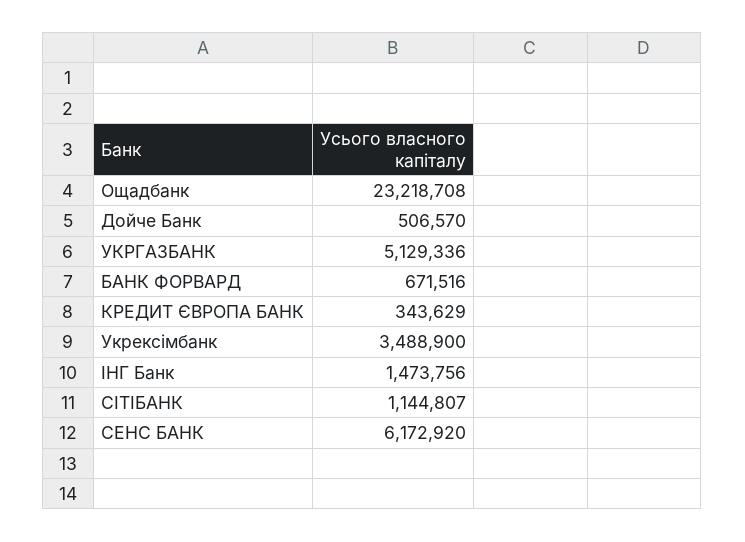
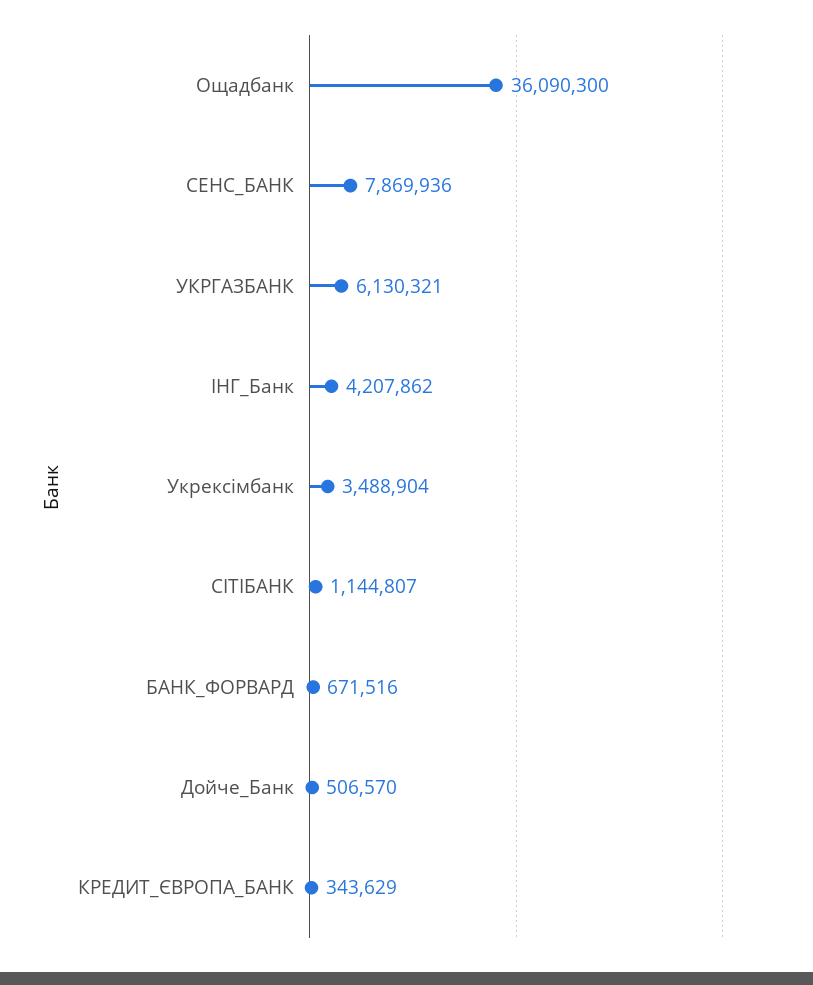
Ощадбанк: 23218708 -> 36090300
УКРГАЗБАНК: 5129336 -> 6130321
Укрексімбанк: 3488900 -> 3488904
ІНГ Банк: 1473756 -> 4207862
СЕНС БАНК: 6172920 -> 7869936

